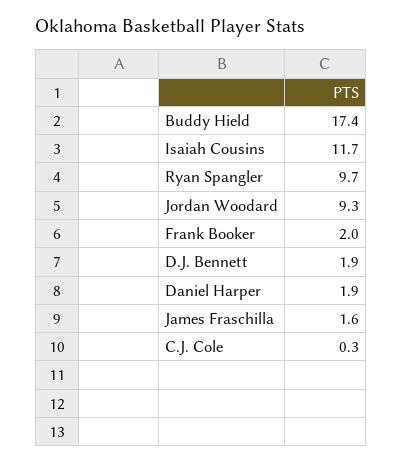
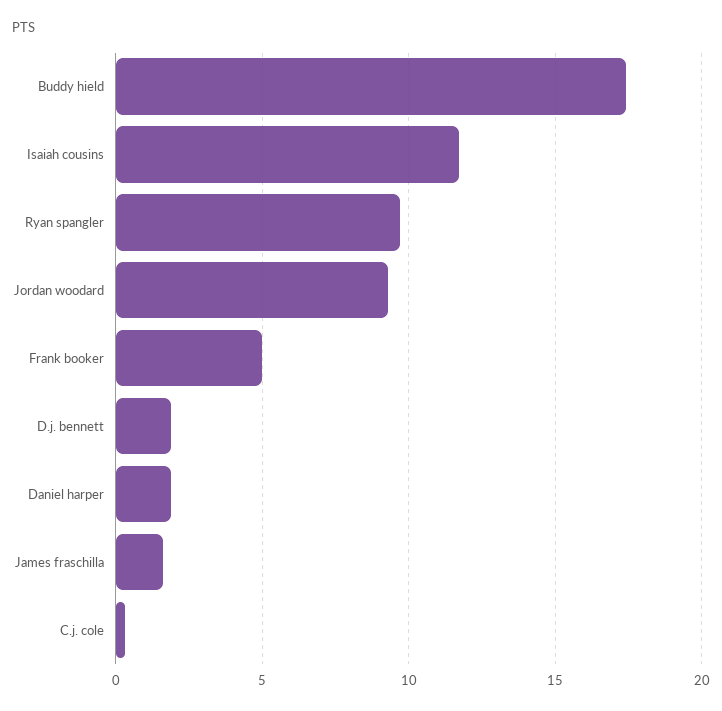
Frank Booker: 2 -> 5

